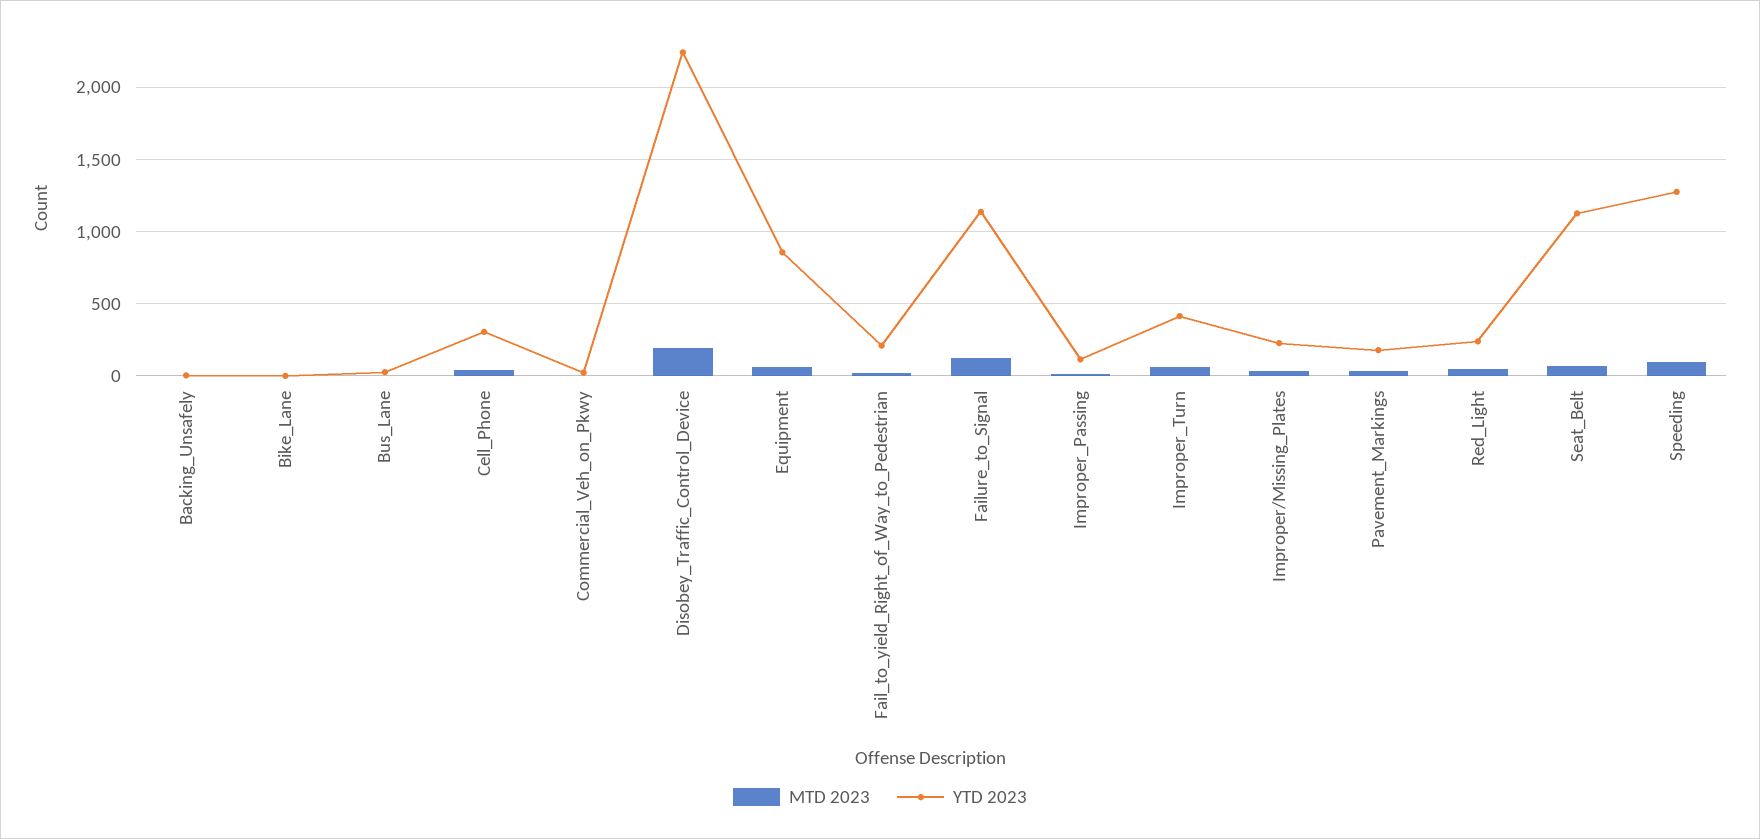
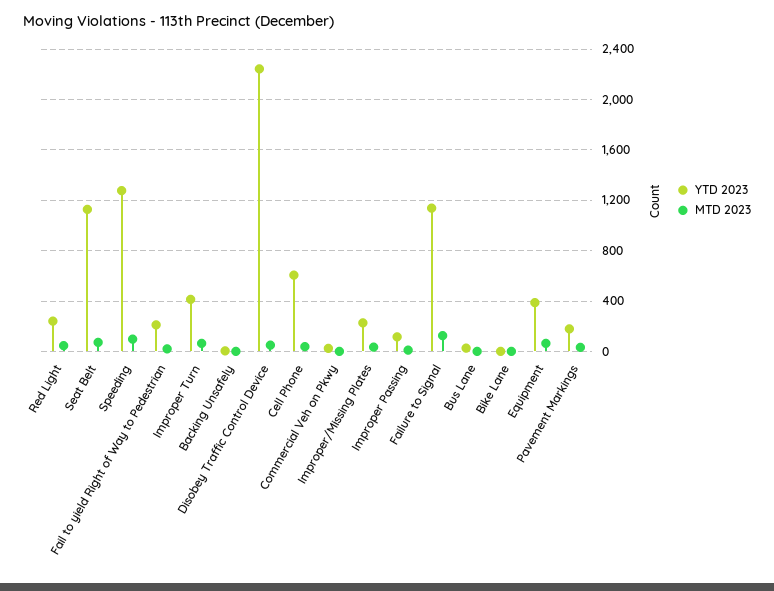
YTD 2023, Cell_Phone: 300 -> 600
MTD 2023, Disobey_Traffic_Control_Device: 200 -> 50
YTD 2023, Equipment: 850 -> 400

